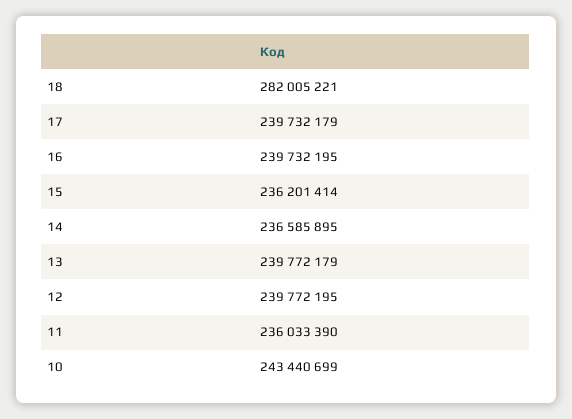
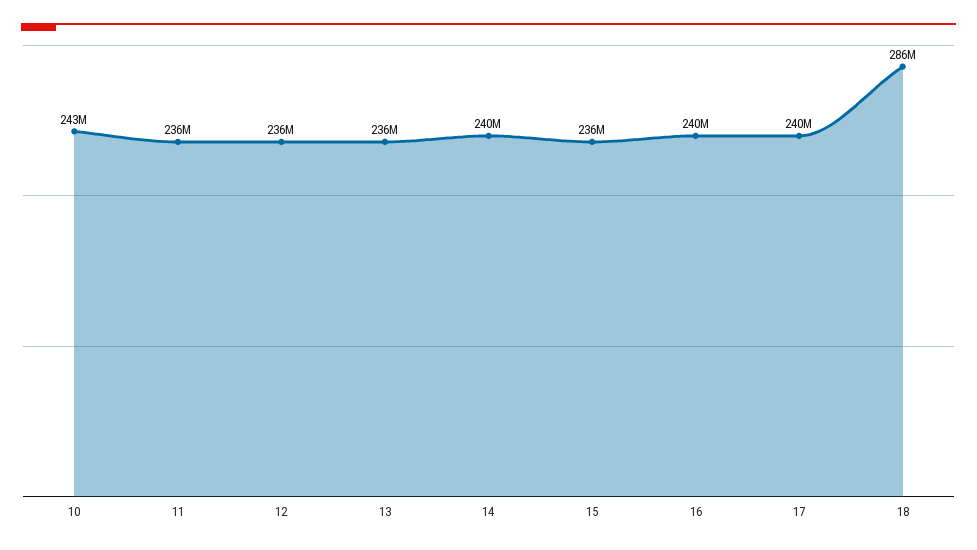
18: 282005221 -> 286000000
14: 236585895 -> 240000000
13: 239772179 -> 236000000
12: 239772195 -> 236000000

